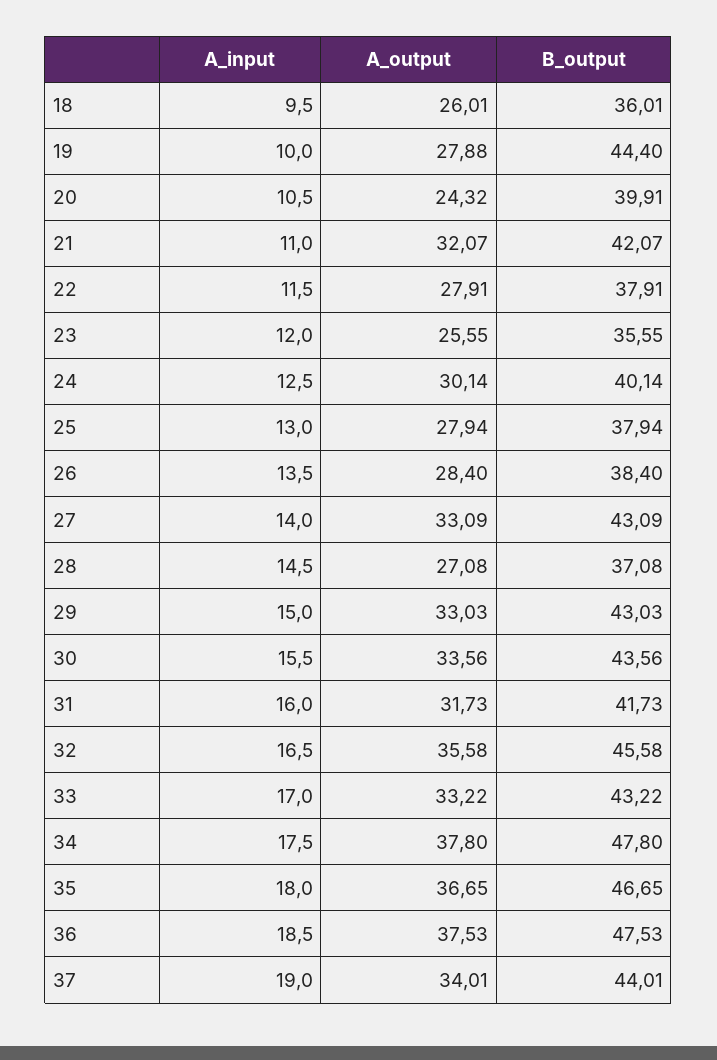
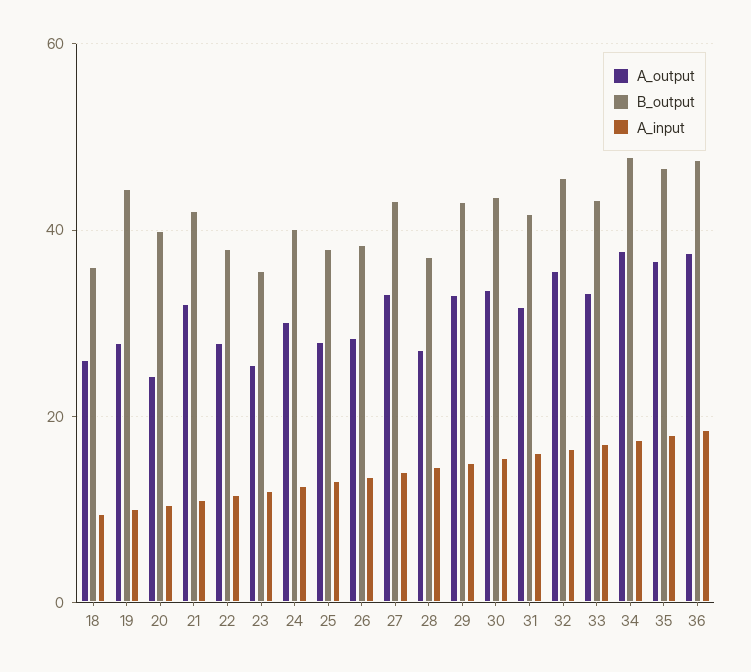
A_input, 37: 19 -> none
A_output, 37: 34.01 -> none
B_output, 37: 44.01 -> none

